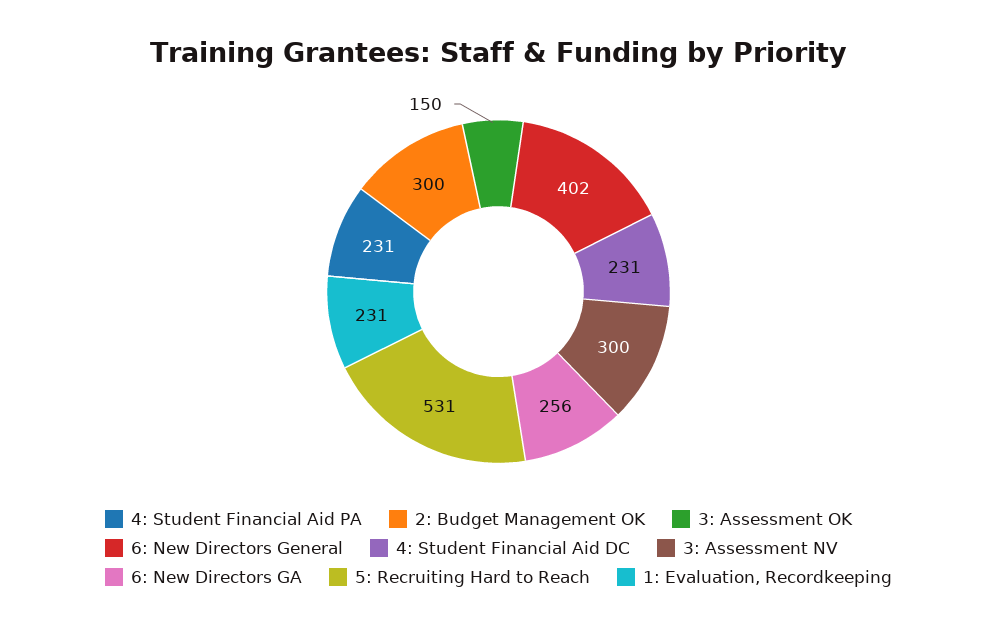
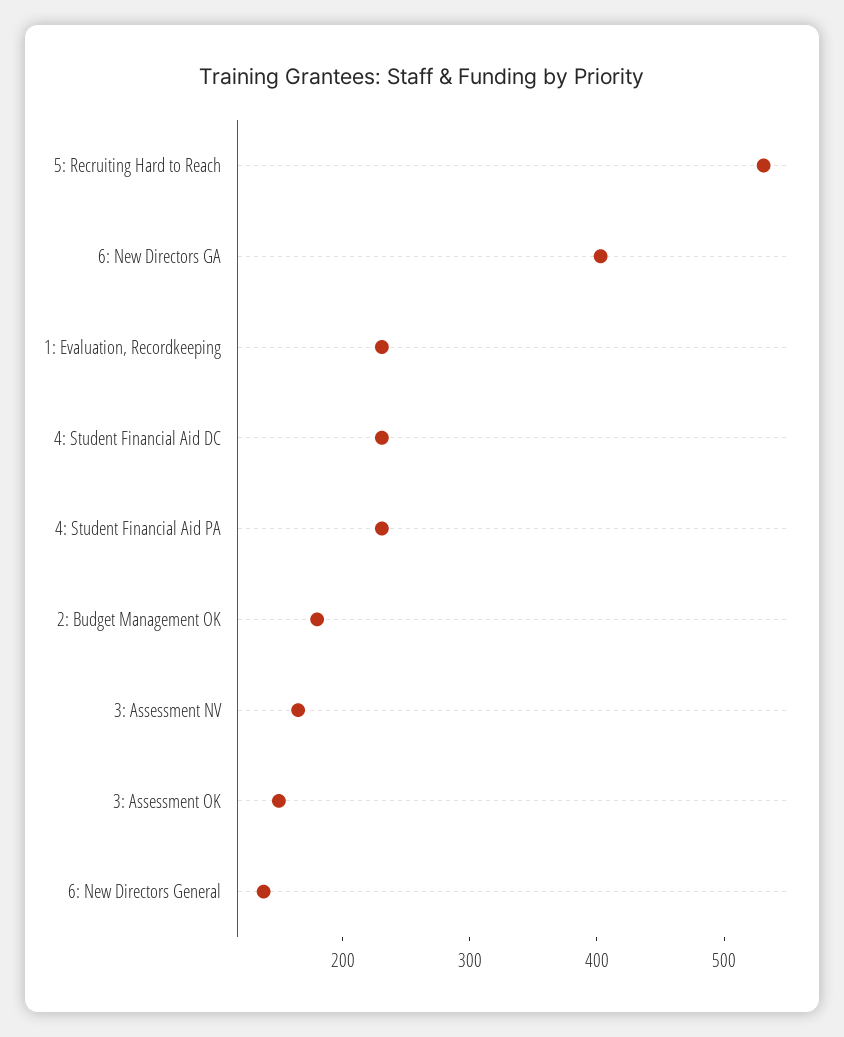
2: Budget Management OK: 300 -> 180
6: New Directors General: 402 -> 140
3: Assessment NV: 300 -> 160
6: New Directors GA: 256 -> 400

